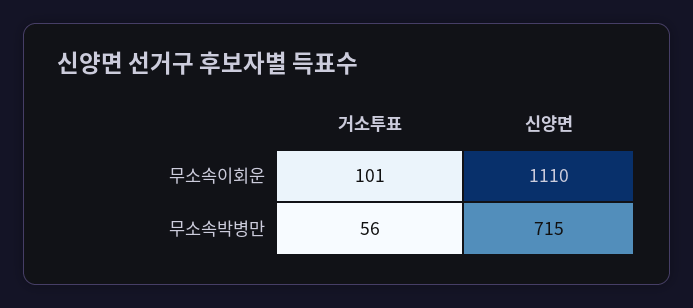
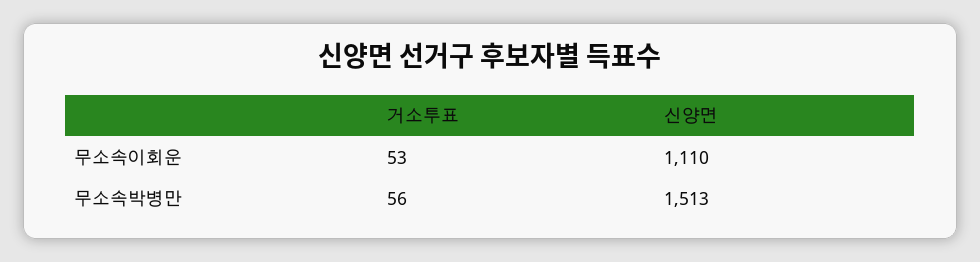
거소투표, 무소속이회운: 101 -> 53
신양면, 무소속박병만: 715 -> 1513

